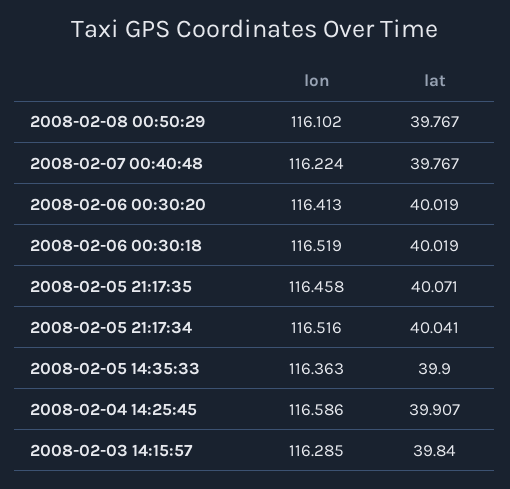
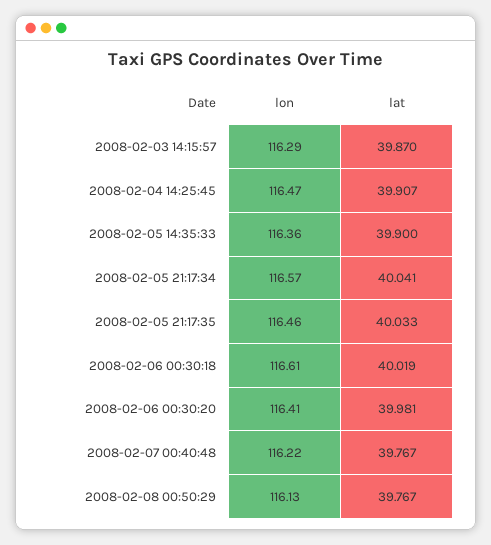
lon, 2008-02-08 00:50:29: 116.102 -> 116.13
lat, 2008-02-06 00:30:20: 40.019 -> 39.981
lon, 2008-02-06 00:30:18: 116.519 -> 116.61
lat, 2008-02-05 21:17:35: 40.071 -> 40.033
lon, 2008-02-05 21:17:34: 116.516 -> 116.57
lon, 2008-02-04 14:25:45: 116.586 -> 116.47
lat, 2008-02-03 14:15:57: 39.84 -> 39.87

